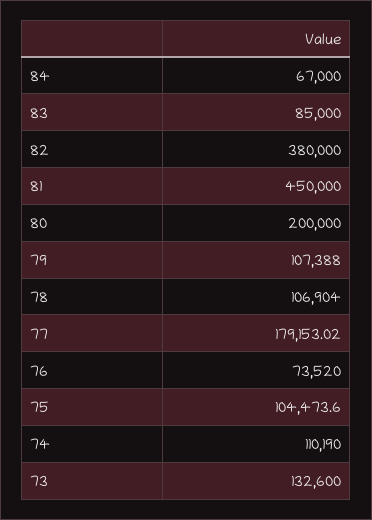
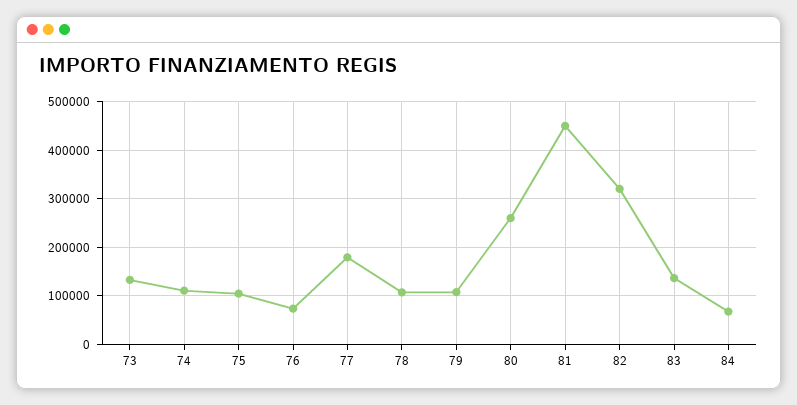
83: 85000 -> 140000
82: 380000 -> 320000
80: 200000 -> 260000

